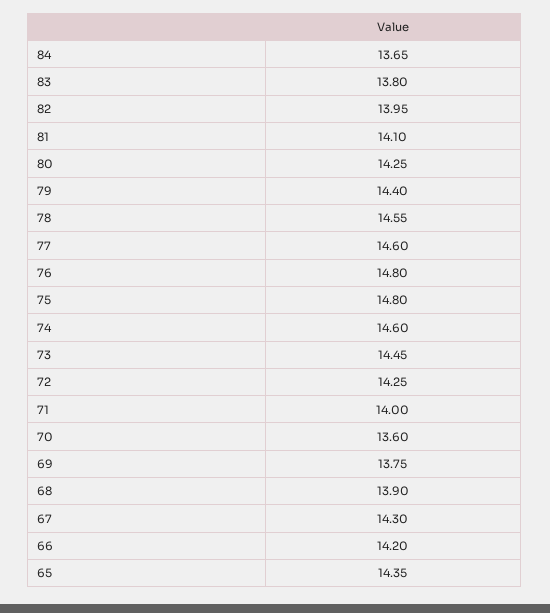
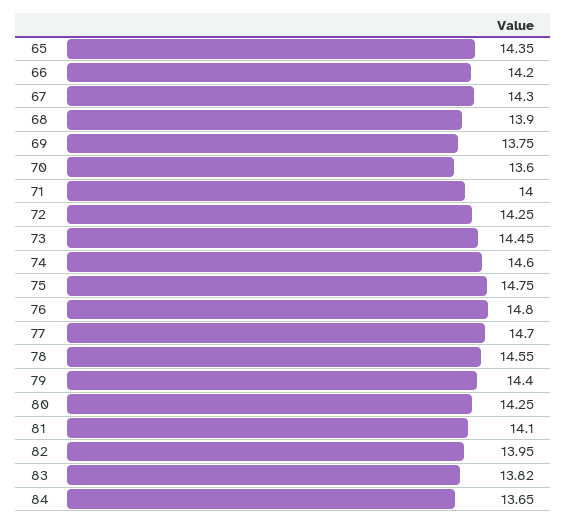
83: 13.8 -> 13.82
77: 14.6 -> 14.7
75: 14.8 -> 14.75

